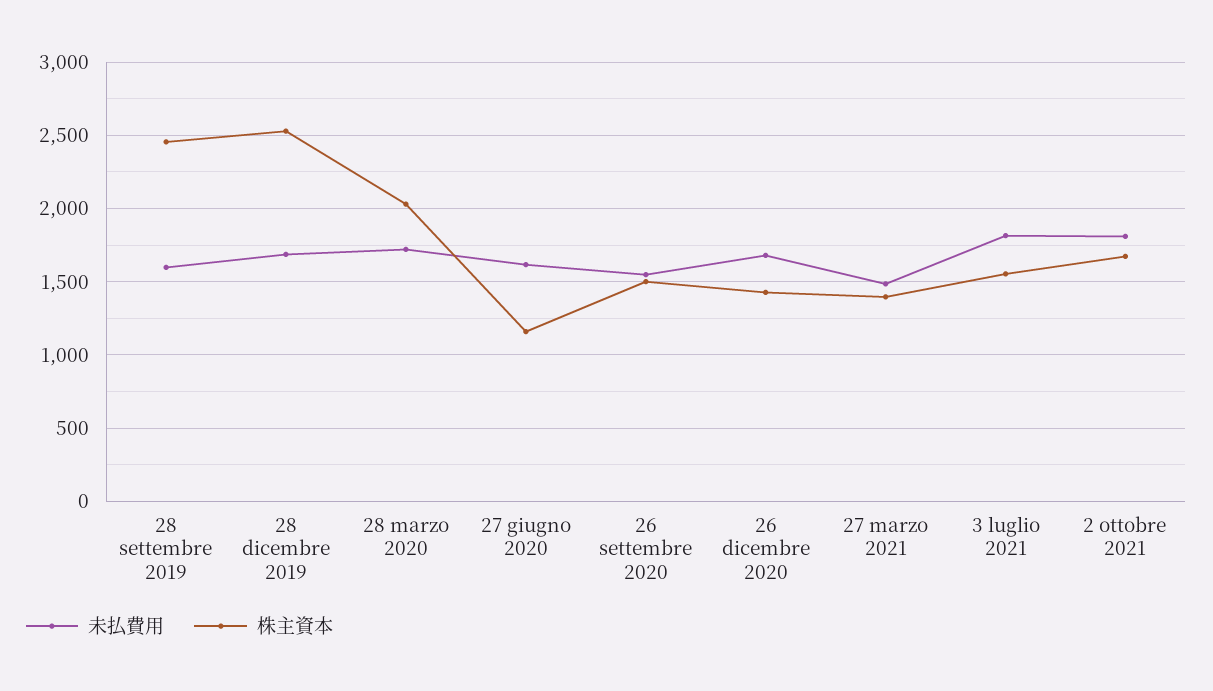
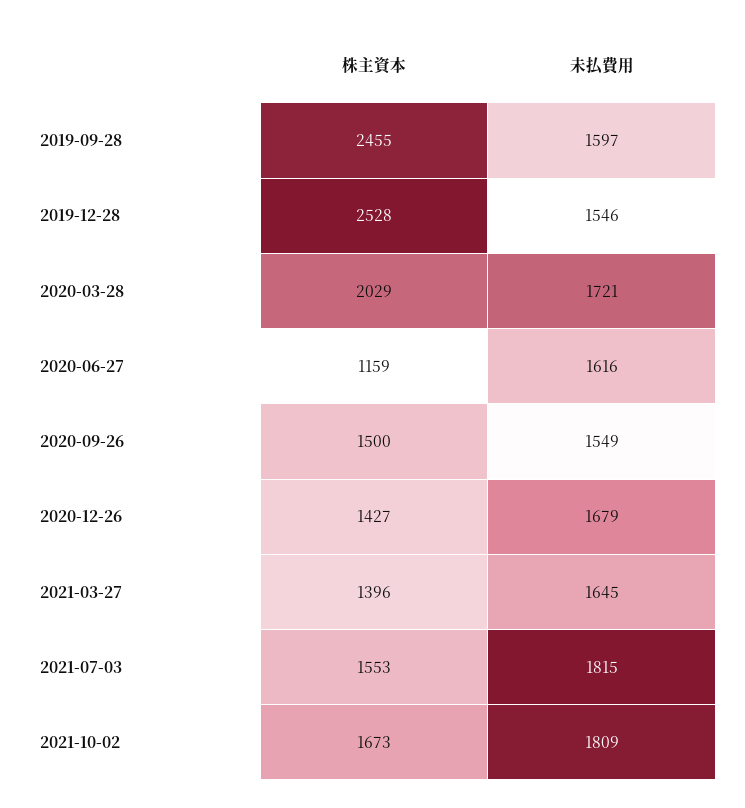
未払費用, 28 dicembre 2019: 1700 -> 1546
未払費用, 27 marzo 2021: 1500 -> 1645

